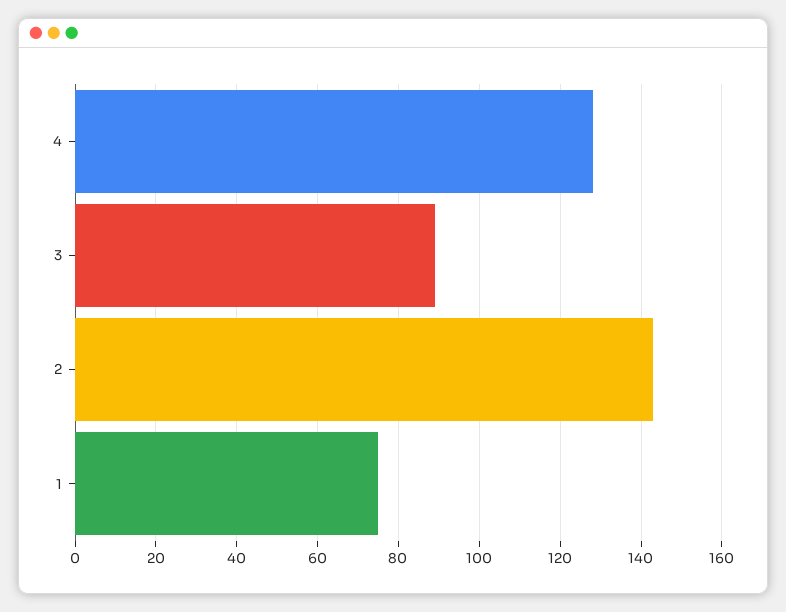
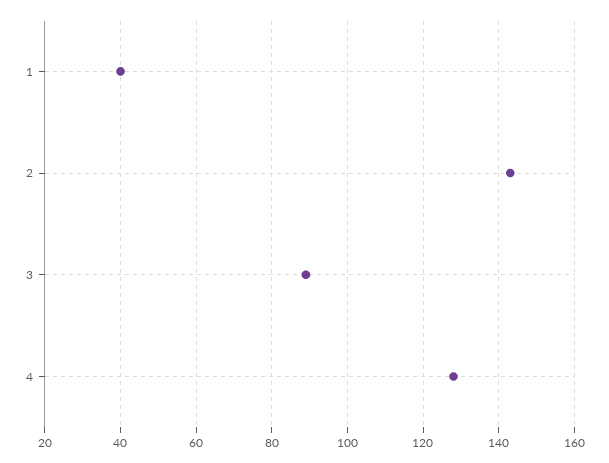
1: 75 -> 40

